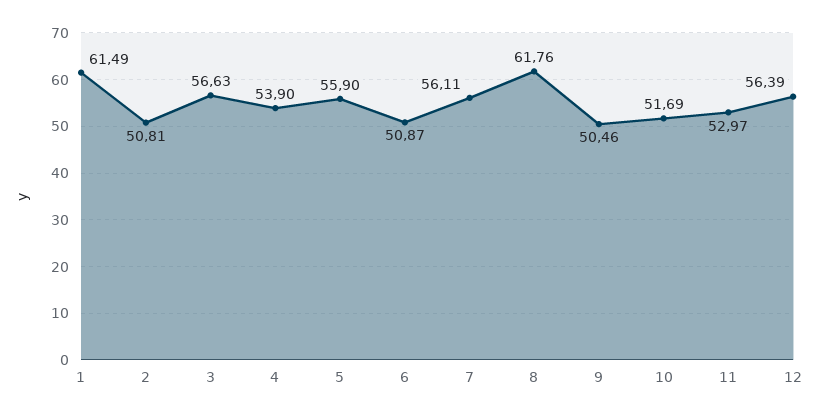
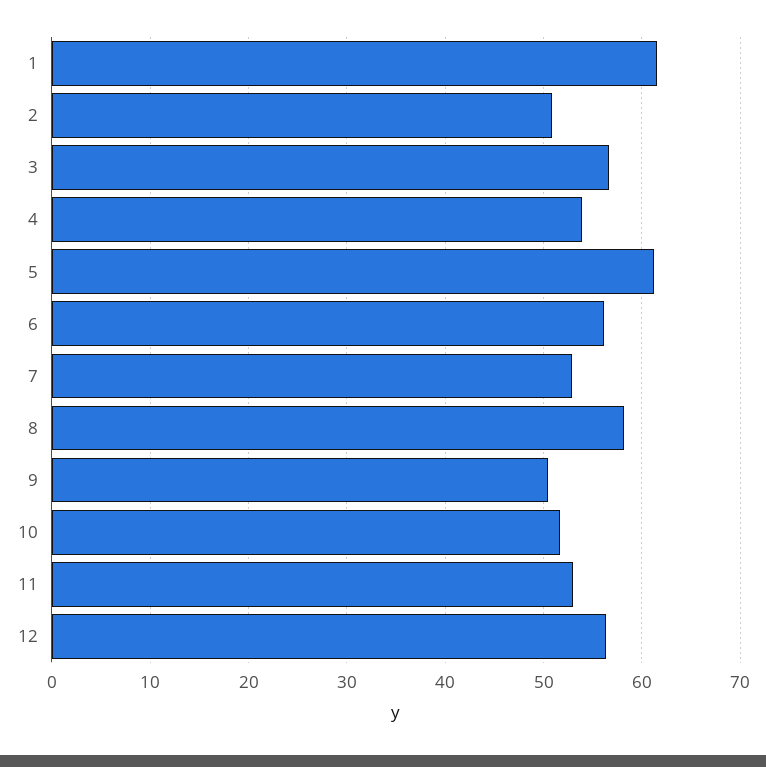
5: 55.9 -> 61
6: 50.87 -> 56
7: 56.11 -> 53
8: 61.76 -> 58

